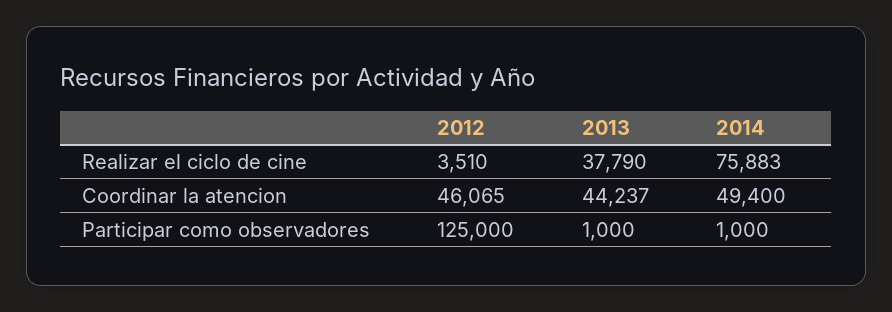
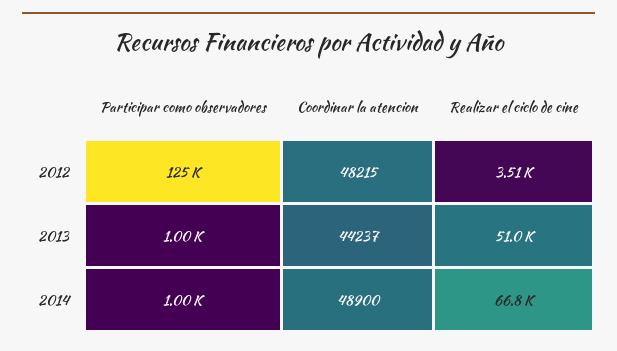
2013, Realizar el ciclo de cine: 37790 -> 51000
2014, Realizar el ciclo de cine: 75883 -> 66800
2012, Coordinar la atencion: 46065 -> 48215
2014, Coordinar la atencion: 49400 -> 48900

